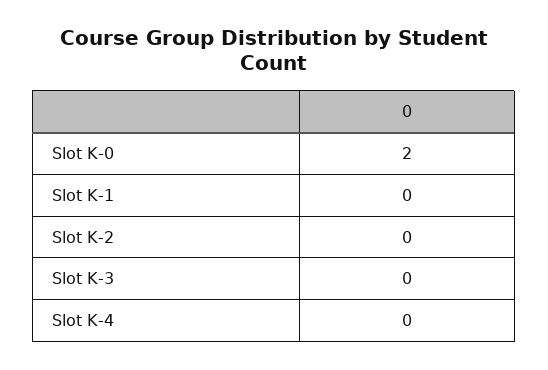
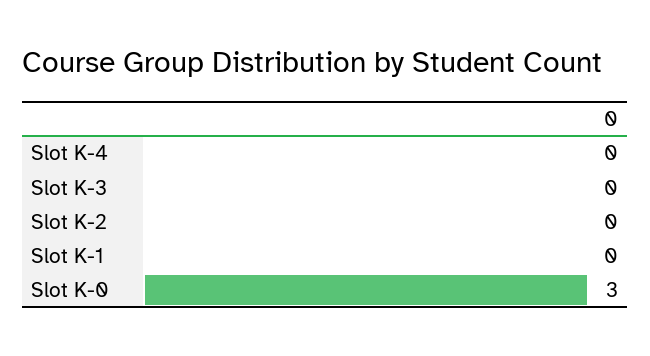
Slot K-0: 2 -> 3

